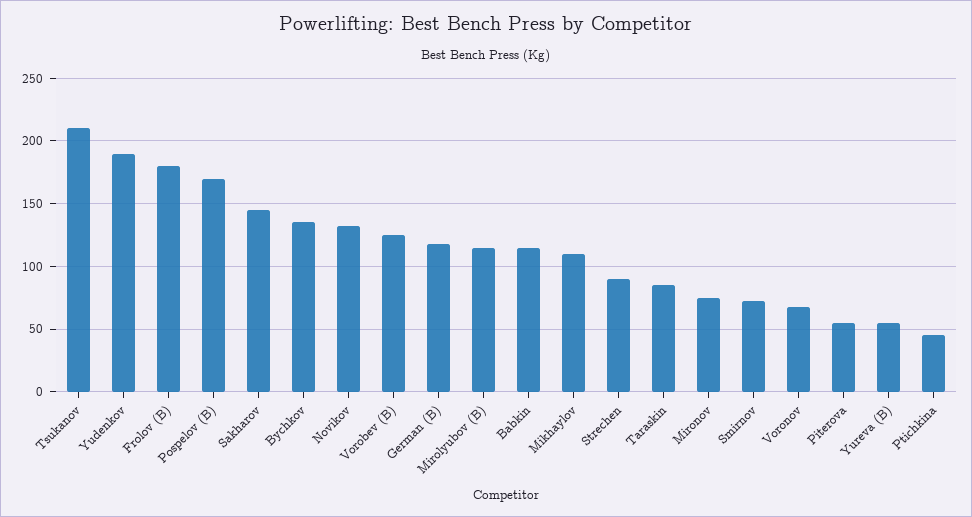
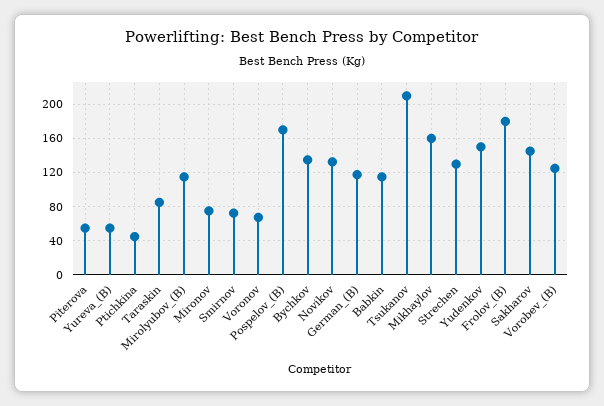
Yudenkov: 190 -> 150
Mikhaylov: 110 -> 160
Strechen: 90 -> 130

